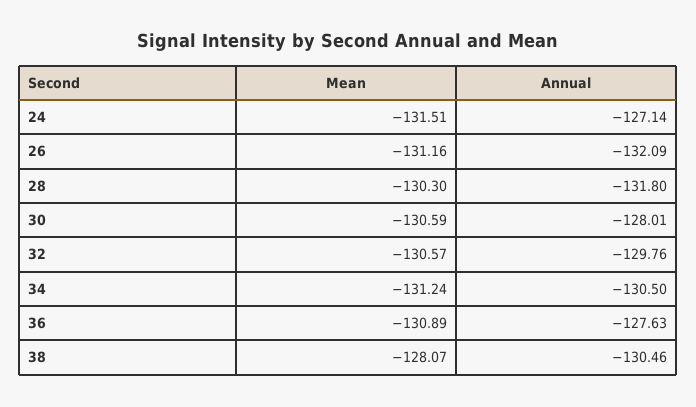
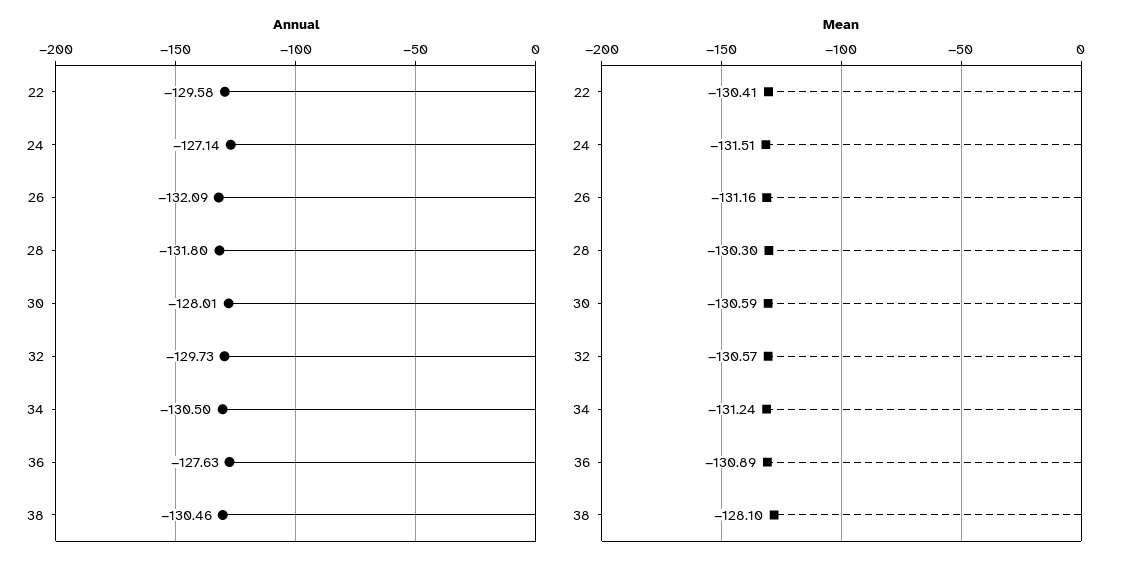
Annual, 32: -129.76 -> -129.73
Mean, 38: -128.07 -> -128.1
Annual, 22: none -> -129.58
Mean, 22: none -> -130.41

